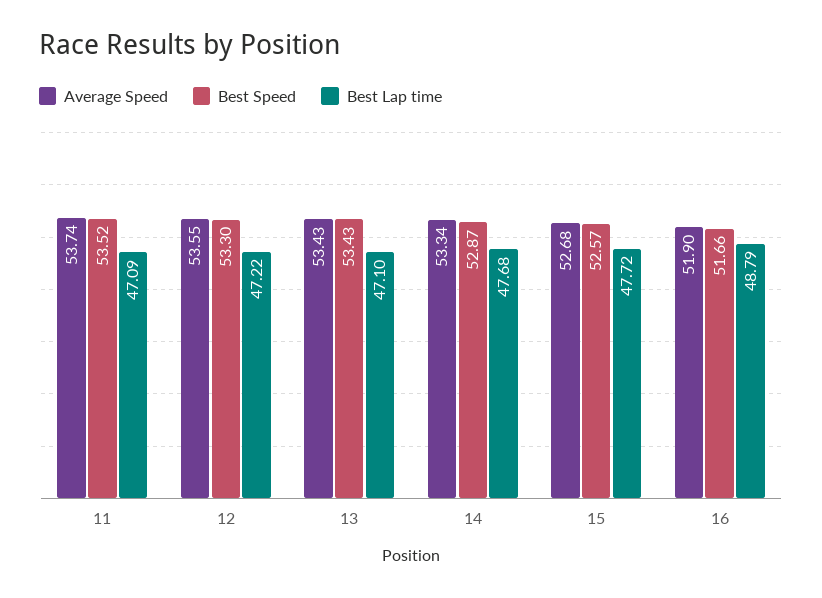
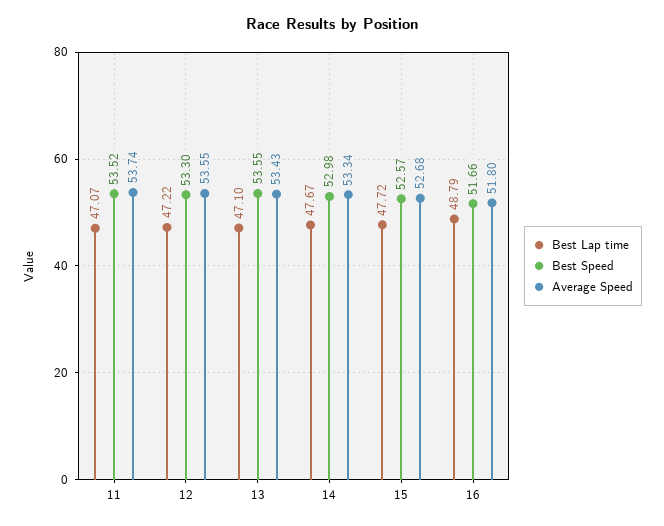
Best Lap time, 11: 47.09 -> 47.07
Best Speed, 13: 53.43 -> 53.55
Best Speed, 14: 52.87 -> 52.98
Best Lap time, 14: 47.68 -> 47.67
Average Speed, 16: 51.9 -> 51.8

